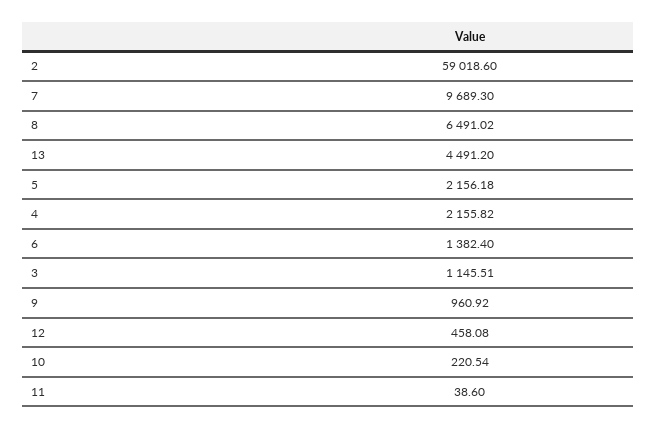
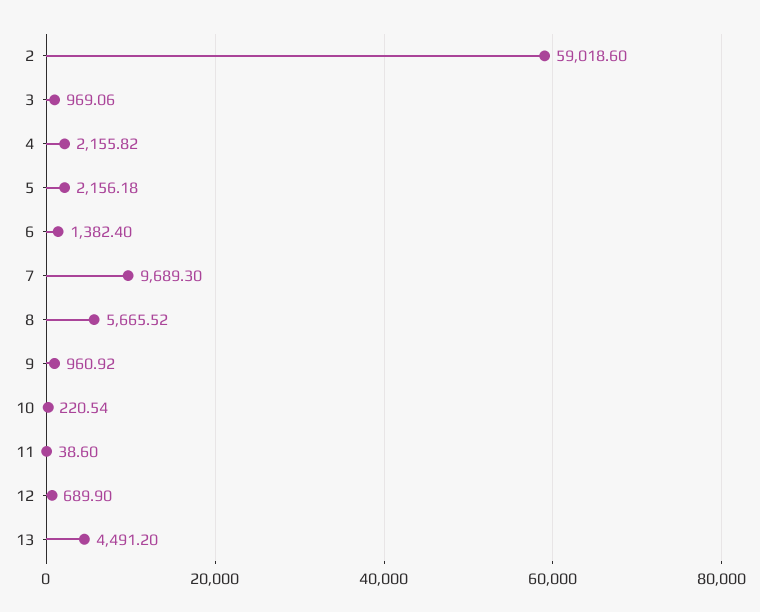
8: 6491.02 -> 5665.52
3: 1145.51 -> 969.06
12: 458.08 -> 689.9

